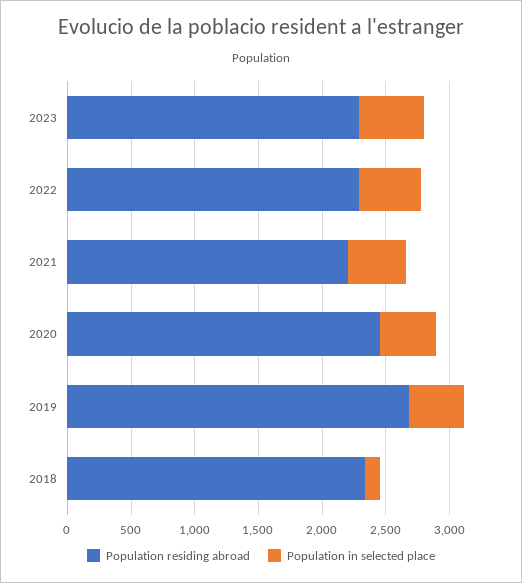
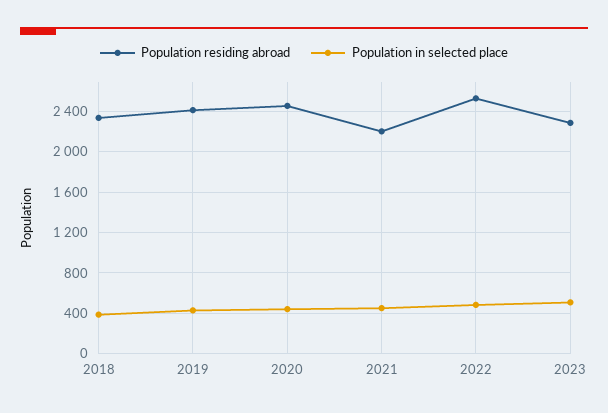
Population residing abroad, 2022: 2300 -> 2500
Population residing abroad, 2019: 2700 -> 2400
Population in selected place, 2018: 100 -> 400

